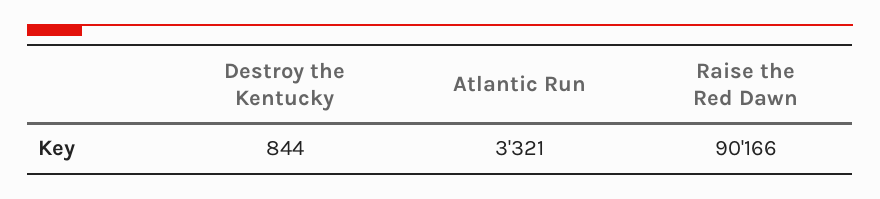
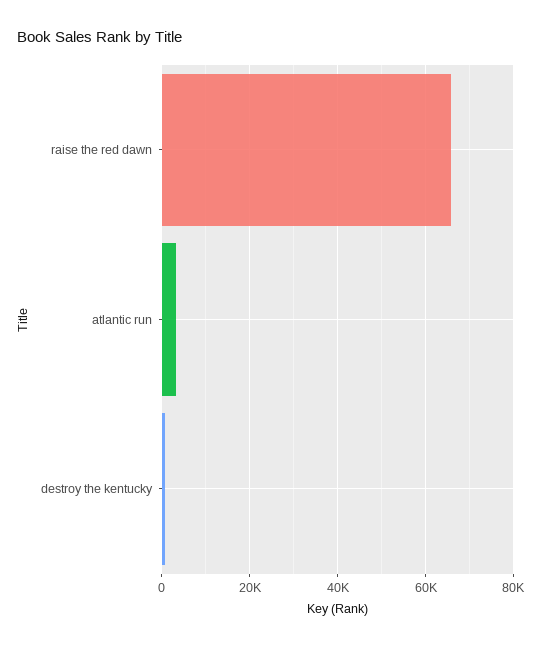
Raise the Red Dawn: 90166 -> 66000

